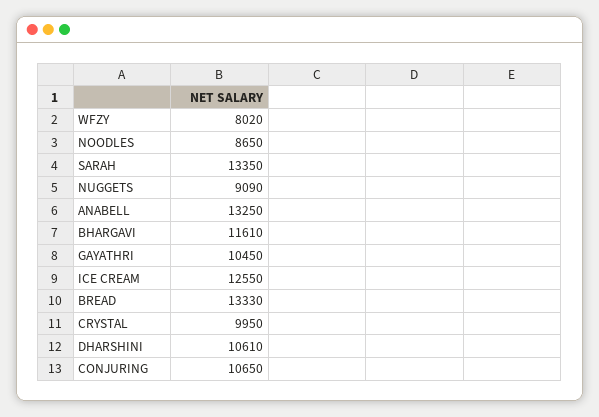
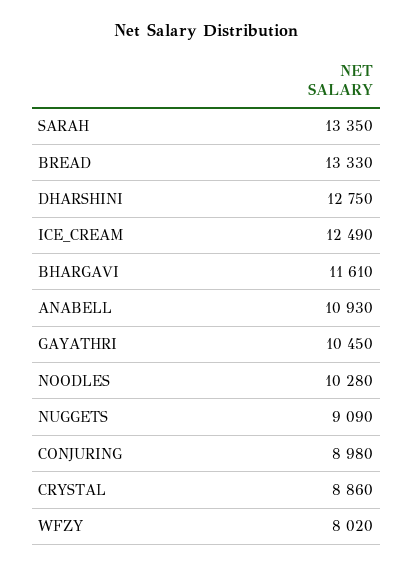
NOODLES: 8650 -> 10280
ANABELL: 13250 -> 10930
ICE CREAM: 12550 -> 12490
CRYSTAL: 9950 -> 8860
DHARSHINI: 10610 -> 12750
CONJURING: 10650 -> 8980

